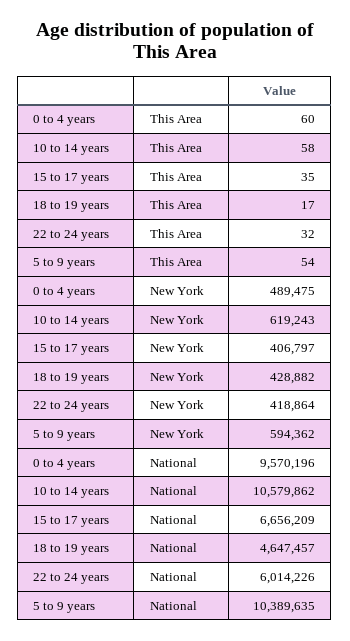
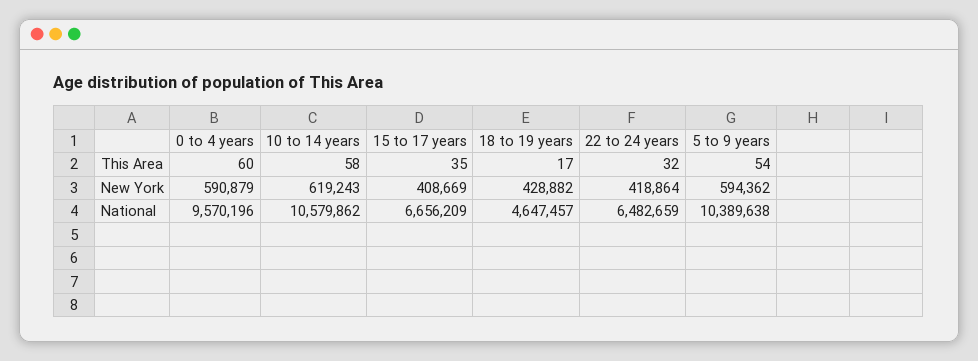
0 to 4 years, New York: 489475 -> 590879
15 to 17 years, New York: 406797 -> 408669
22 to 24 years, National: 6014226 -> 6482659
5 to 9 years, National: 10389635 -> 10389638

